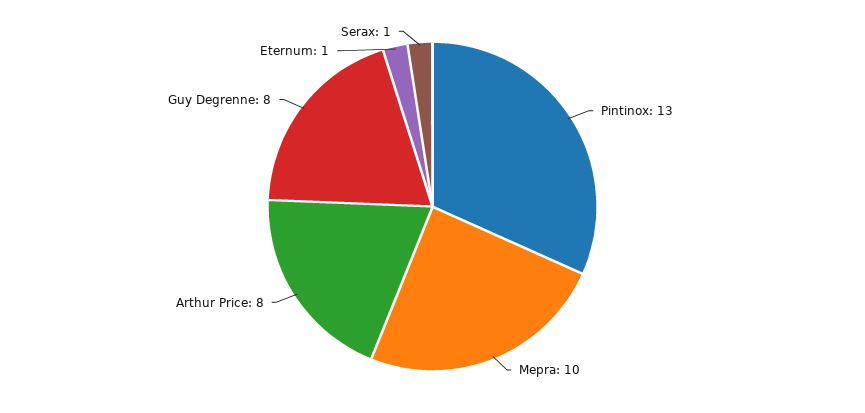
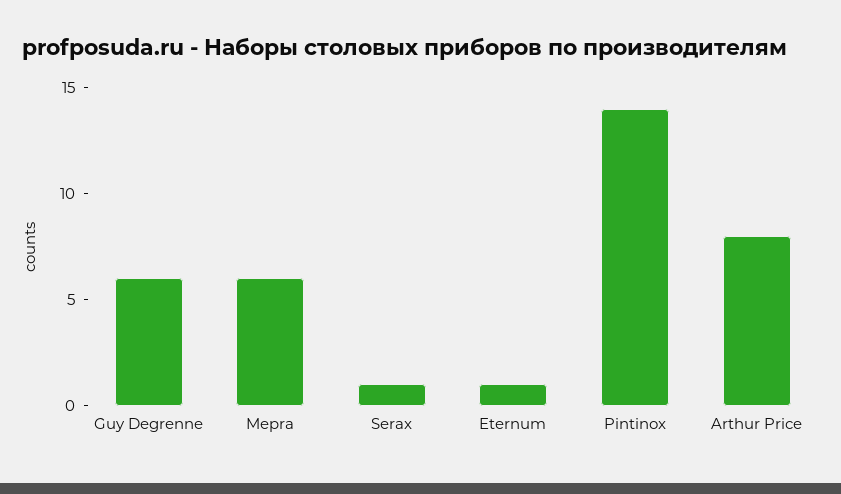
Pintinox: 13 -> 14
Mepra: 10 -> 6
Guy Degrenne: 8 -> 6

